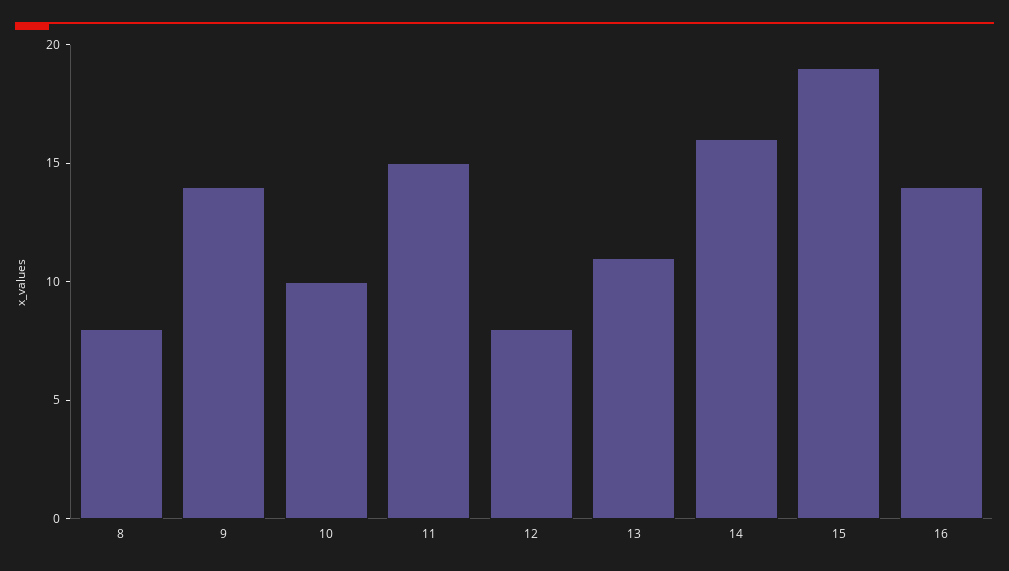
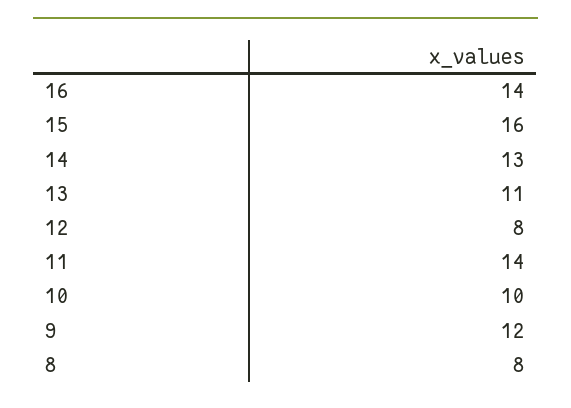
9: 14 -> 12
11: 15 -> 14
14: 16 -> 13
15: 19 -> 16

